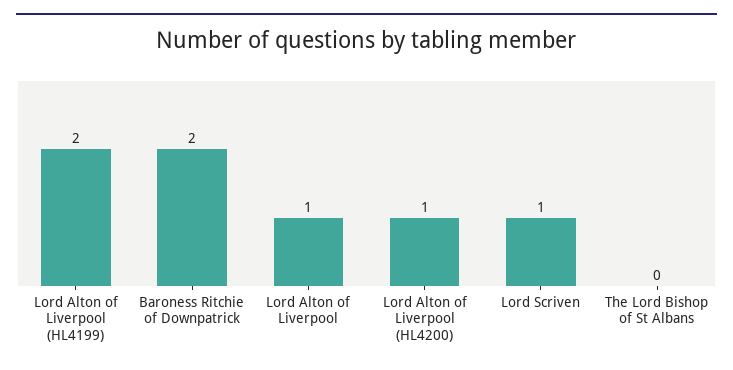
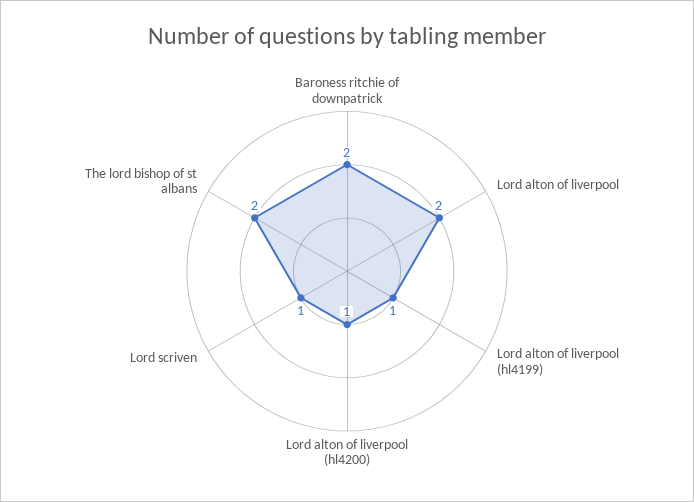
Lord Alton of Liverpool (HL4199): 2 -> 1
Lord Alton of Liverpool: 1 -> 2
The Lord Bishop of St Albans: 0 -> 2

